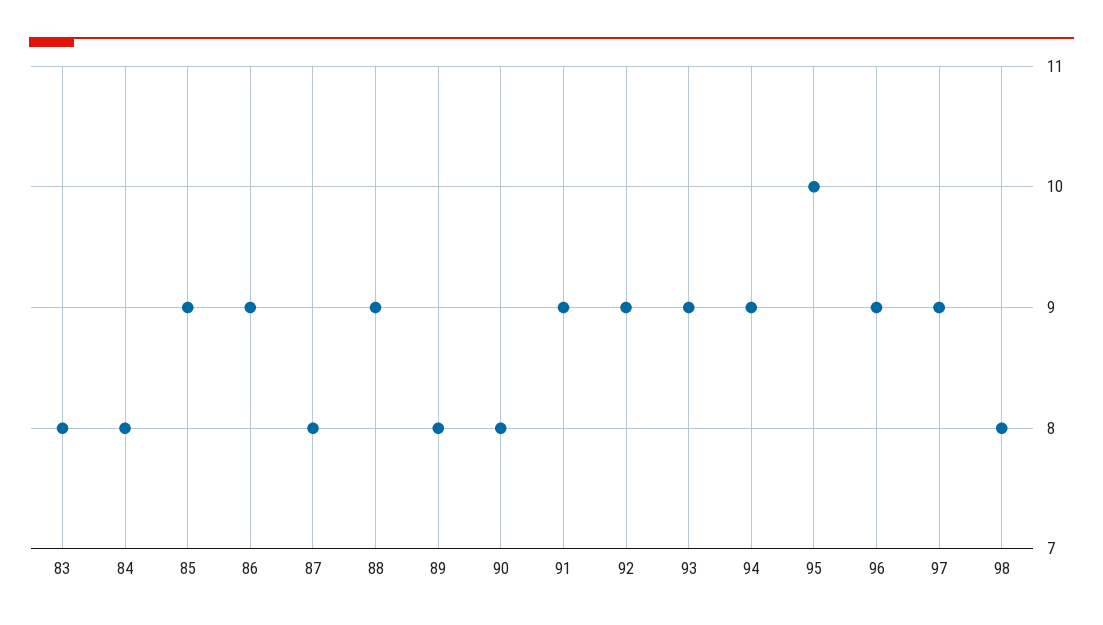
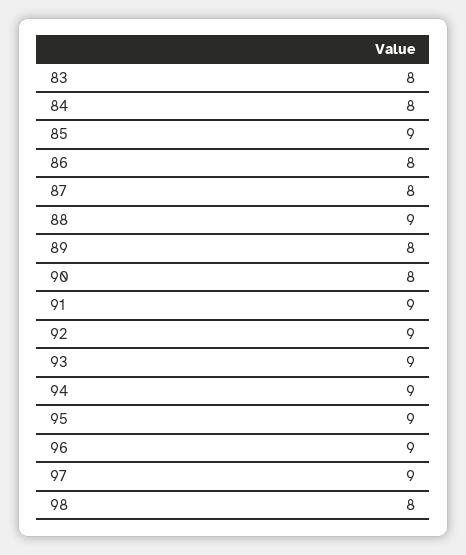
86: 9 -> 8
95: 10 -> 9

